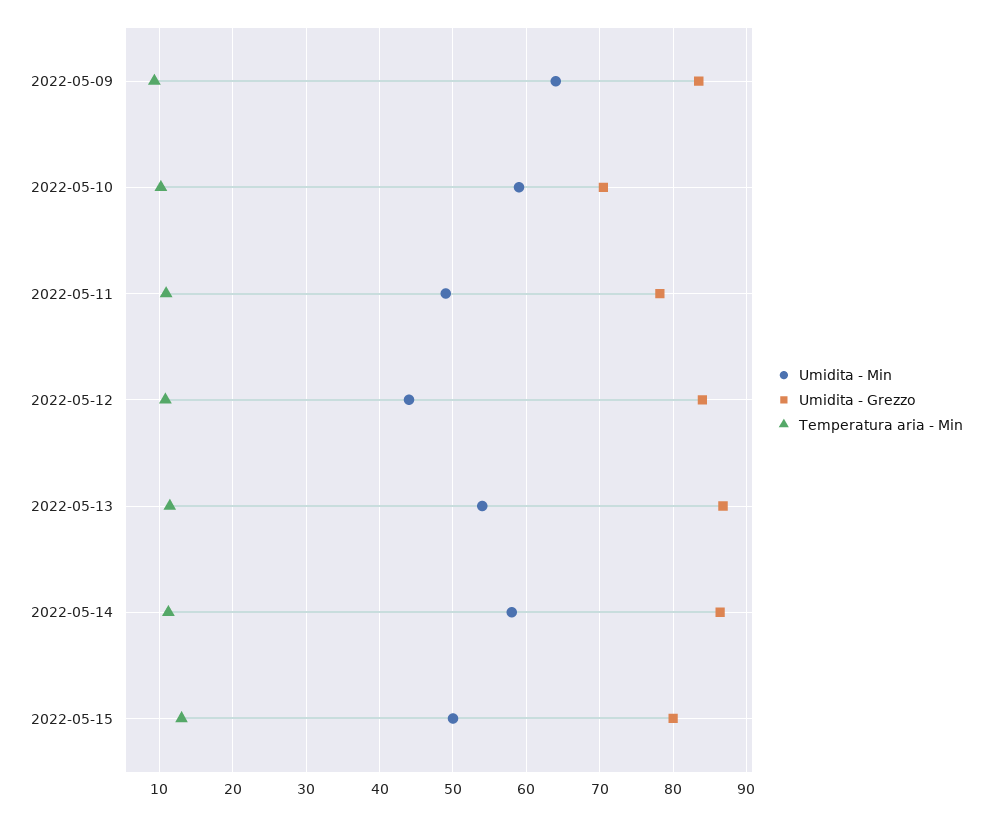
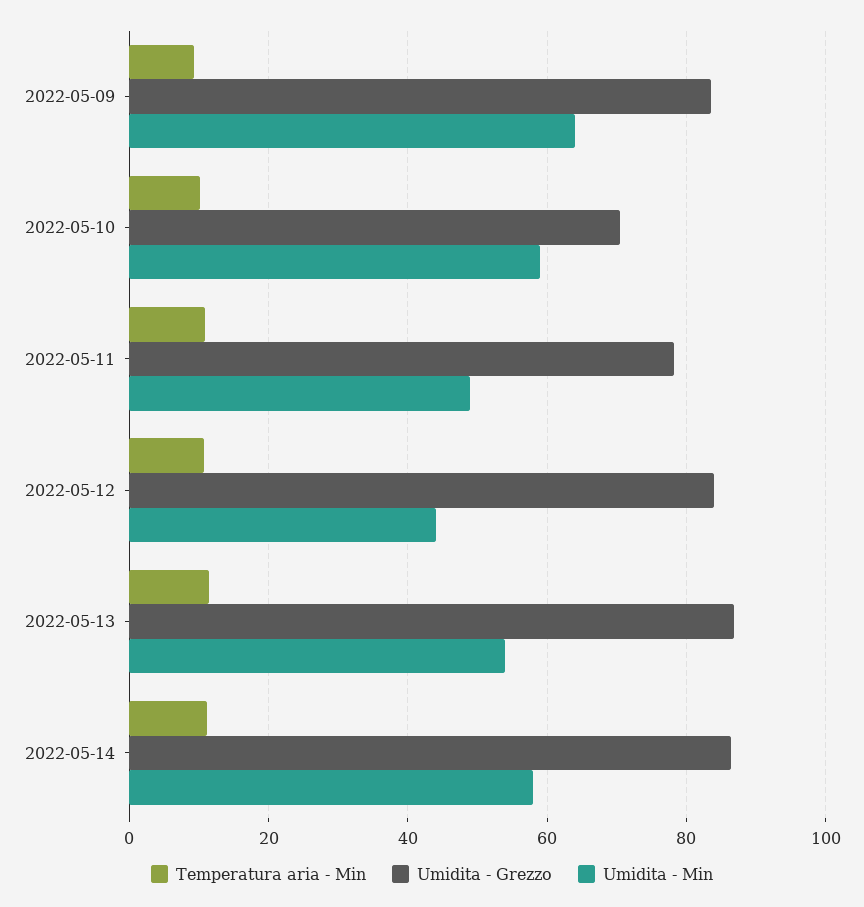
Umidita - Min, 2022-05-15: 50 -> none
Umidita - Grezzo, 2022-05-15: 80 -> none
Temperatura aria - Min, 2022-05-15: 13 -> none

